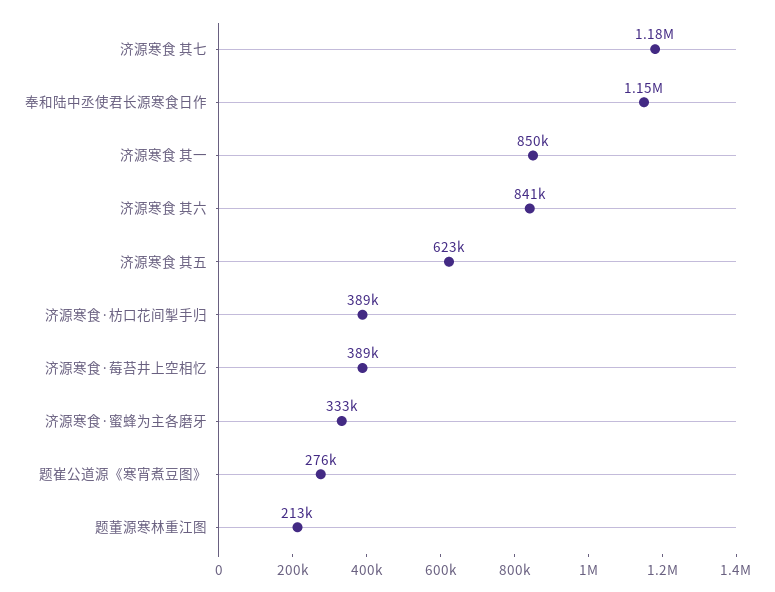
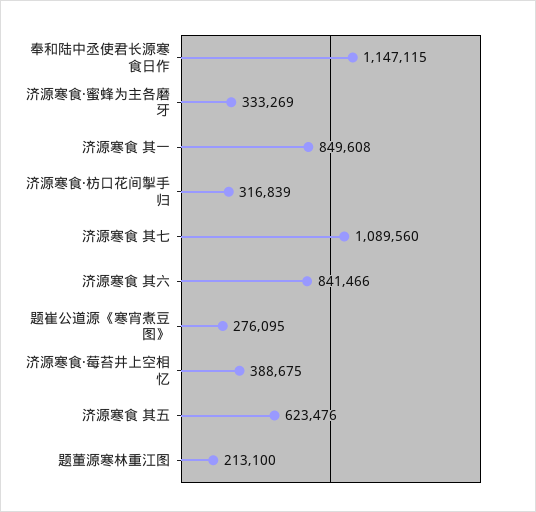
济源寒食 其七: 1180000 -> 1089560
济源寒食·枋口花间掣手归: 389000 -> 316839

